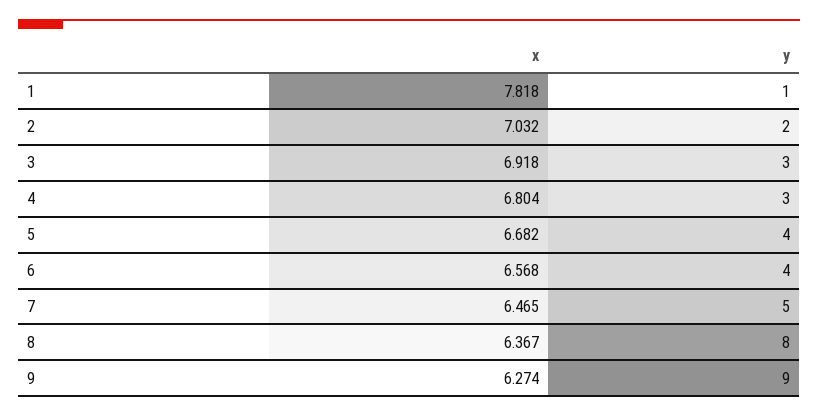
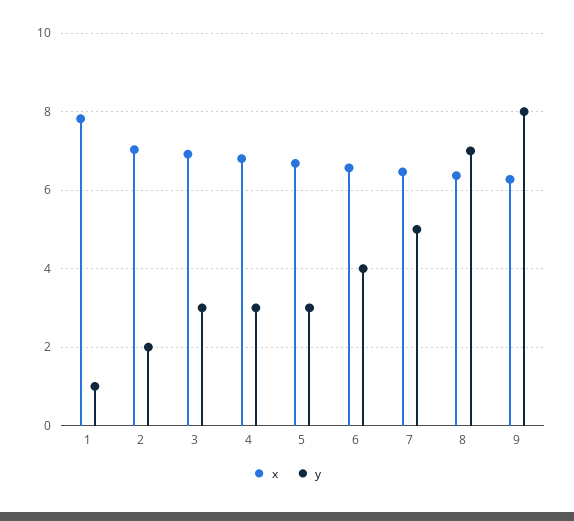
y, 5: 4 -> 3
y, 8: 8 -> 7
y, 9: 9 -> 8

